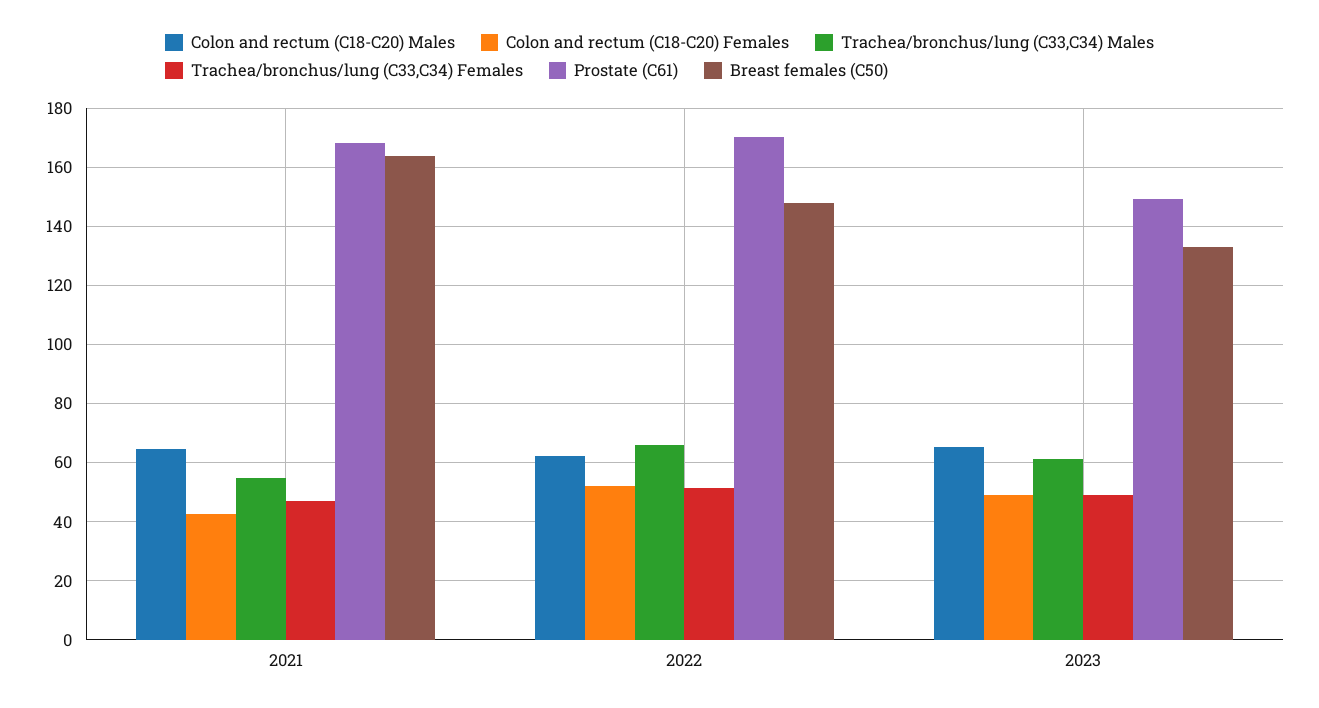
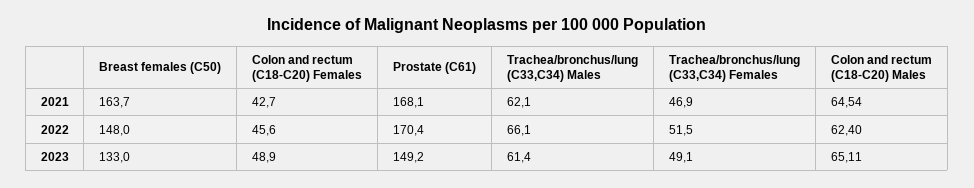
Trachea/bronchus/lung (C33,C34) Males, 2021: 55 -> 62.1
Colon and rectum (C18-C20) Females, 2022: 52.5 -> 45.6

